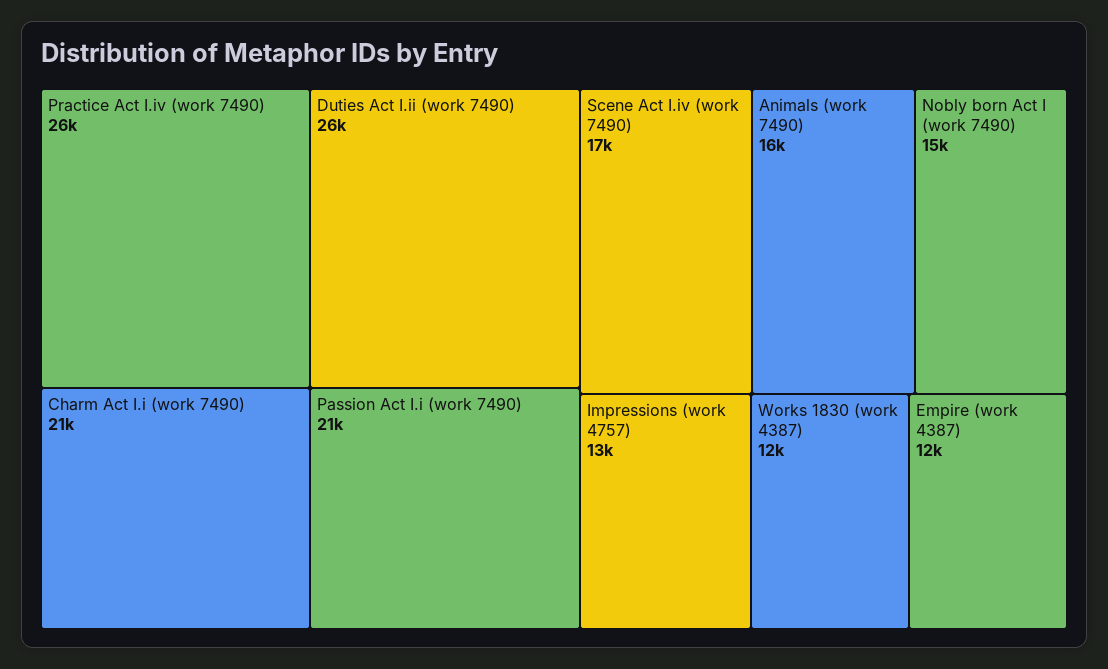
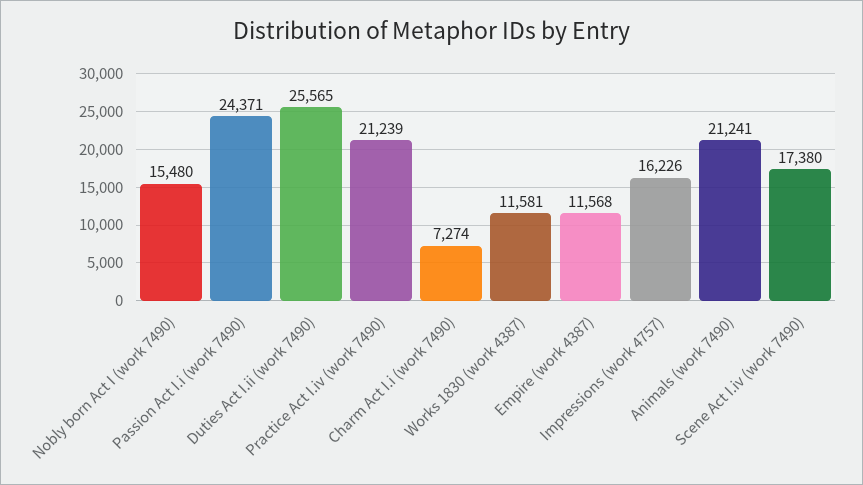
Practice Act I.iv (work 7490): 26000 -> 21239
Charm Act I.i (work 7490): 21000 -> 7274
Passion Act I.i (work 7490): 21000 -> 24371
Animals (work 7490): 16000 -> 21241
Impressions (work 4757): 13000 -> 16226

